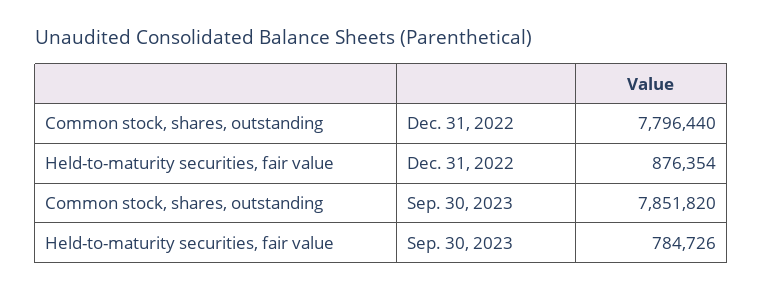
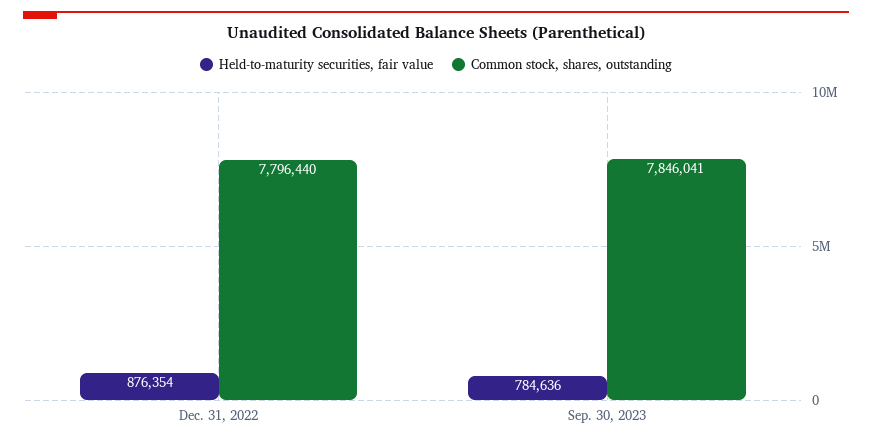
Common stock, shares, outstanding, Sep. 30, 2023: 7851820 -> 7846041
Held-to-maturity securities, fair value, Sep. 30, 2023: 784726 -> 784636

